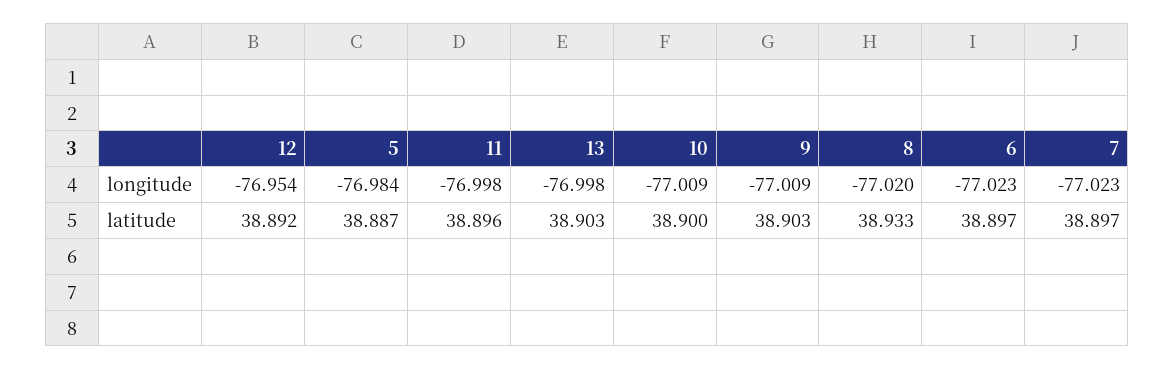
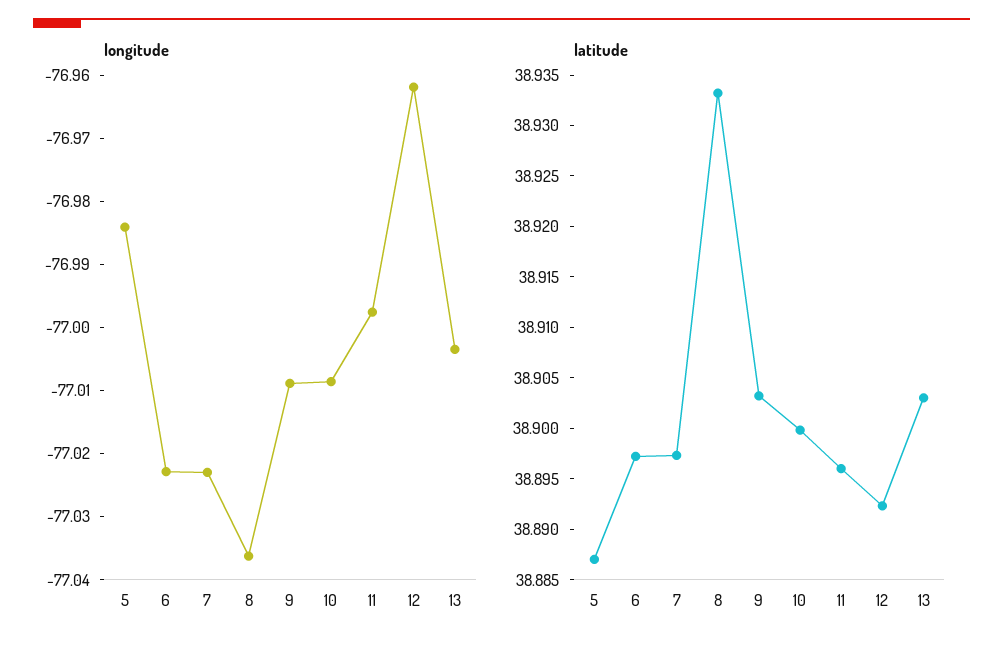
longitude, 12: -76.954 -> -76.962
longitude, 13: -76.998 -> -77.004
longitude, 8: -77.02 -> -77.036

